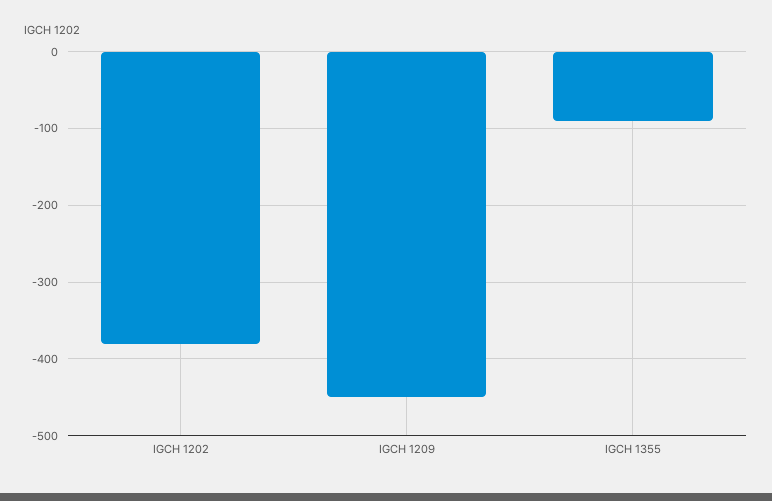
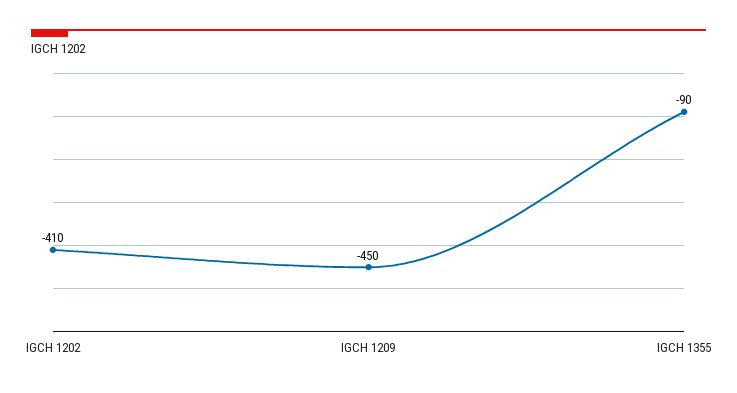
IGCH 1202: -380 -> -410

